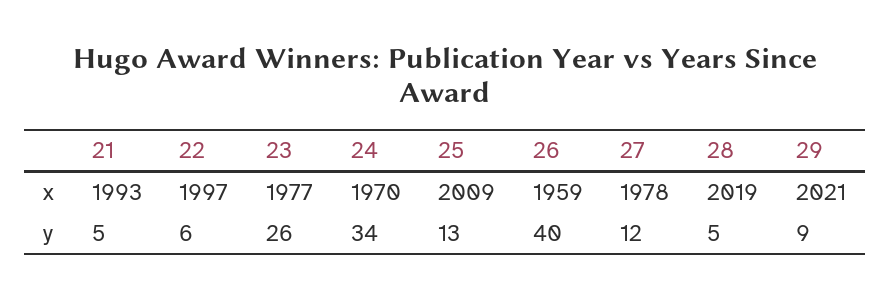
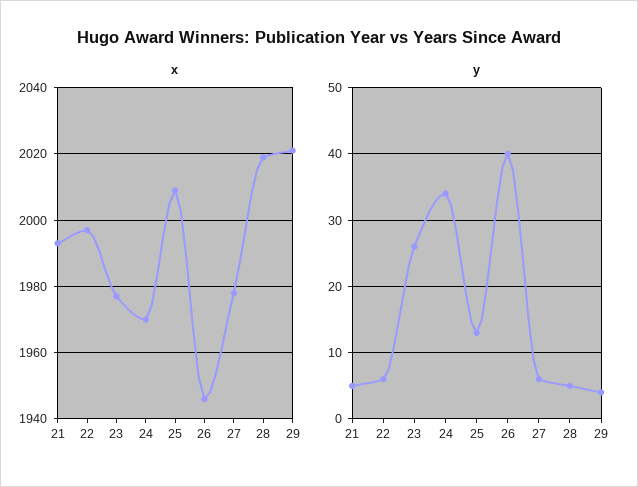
x, 26: 1959 -> 1945
y, 27: 12 -> 6
y, 29: 9 -> 4

